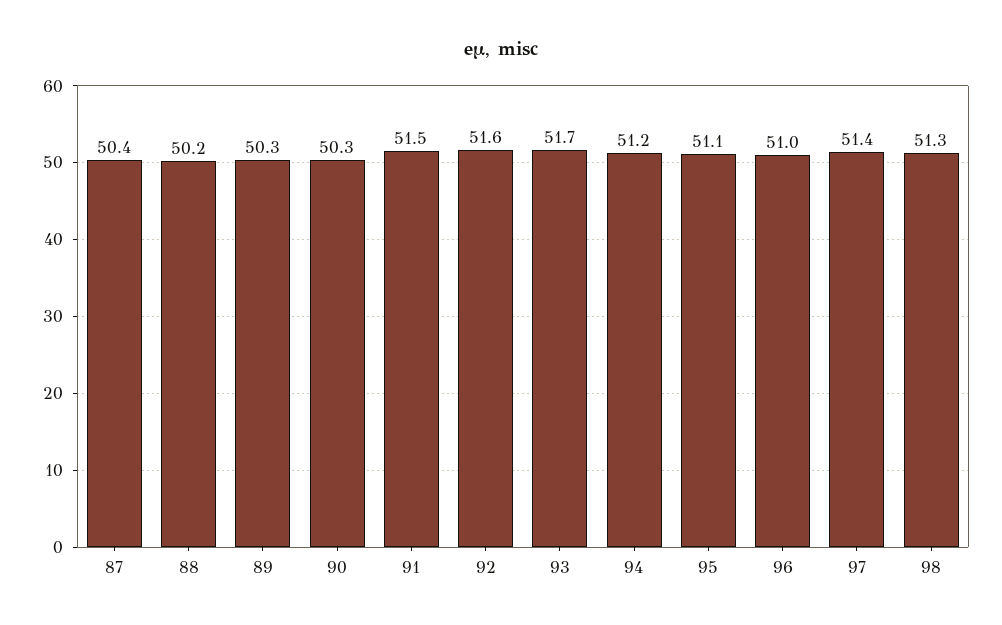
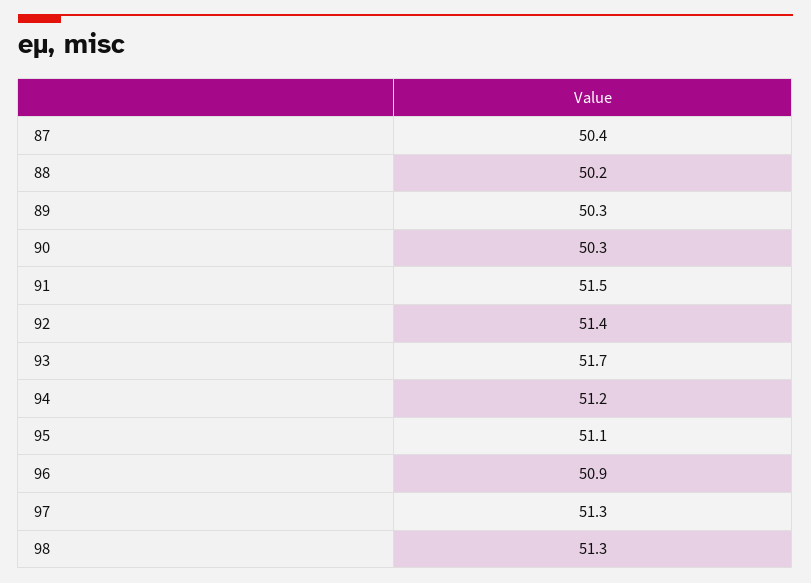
92: 51.6 -> 51.4
96: 51 -> 50.9
97: 51.4 -> 51.3

